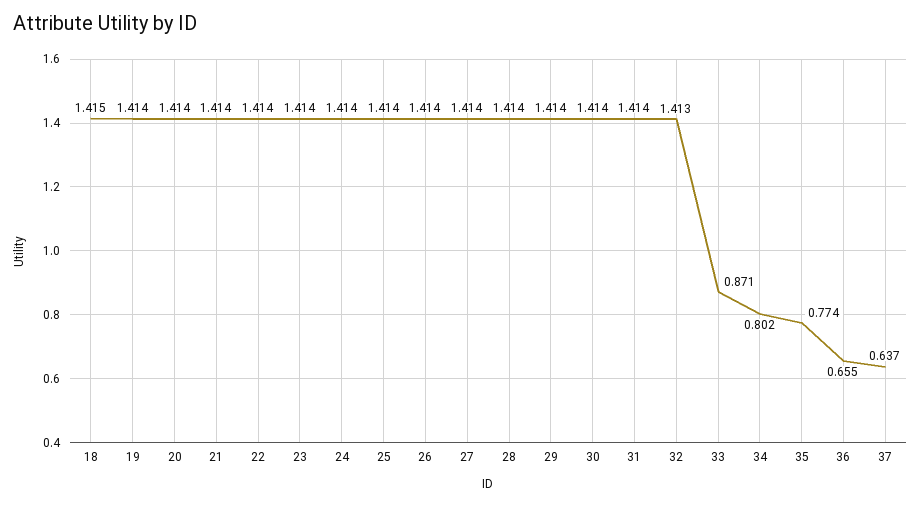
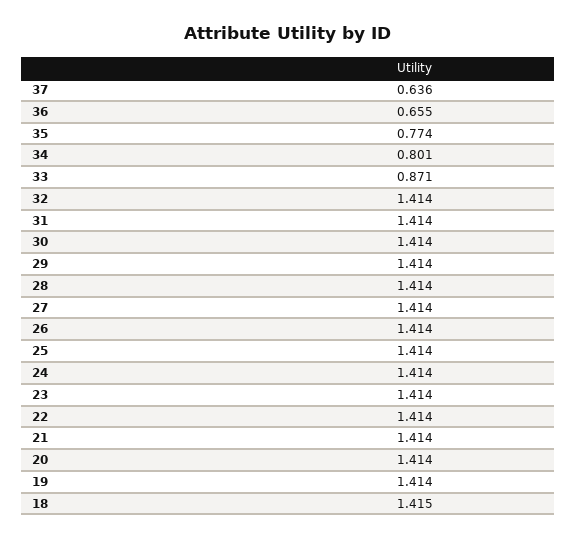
32: 1.413 -> 1.414
34: 0.802 -> 0.801
37: 0.637 -> 0.636

